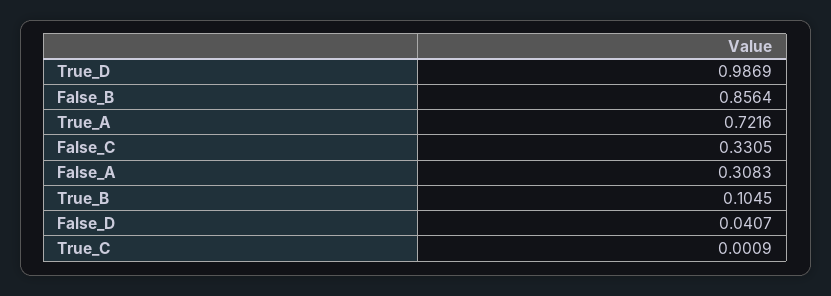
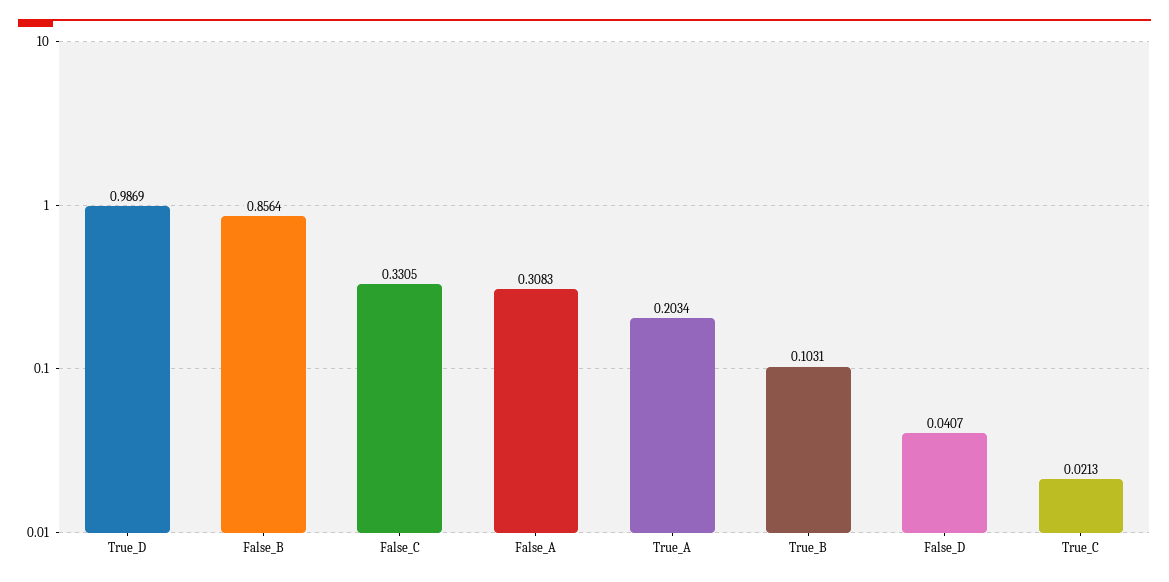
True_A: 0.7216 -> 0.2034
True_B: 0.1045 -> 0.1031
True_C: 0.0009 -> 0.0213

